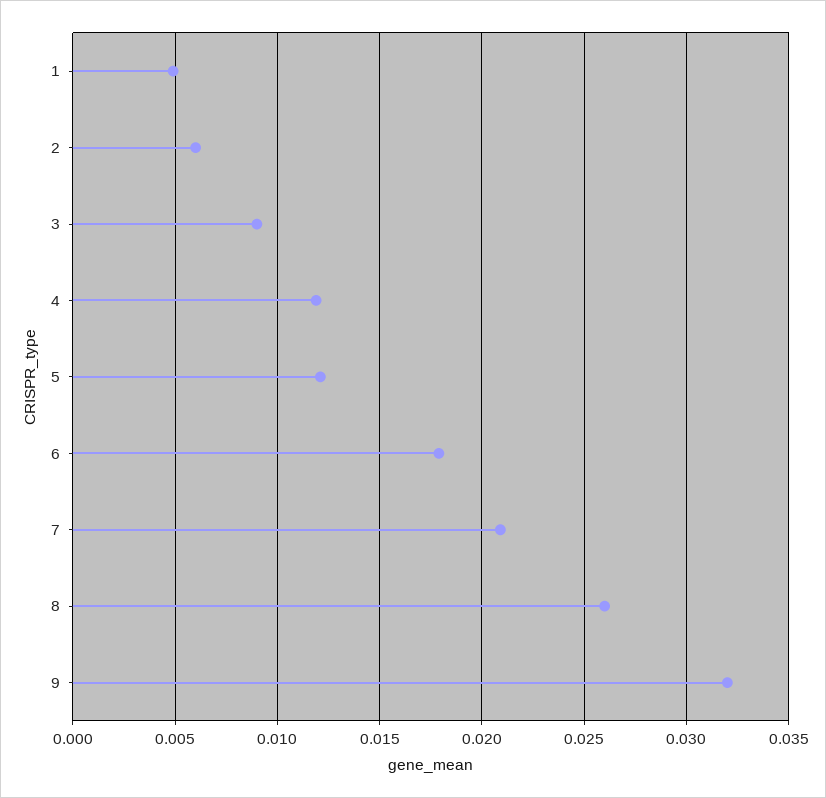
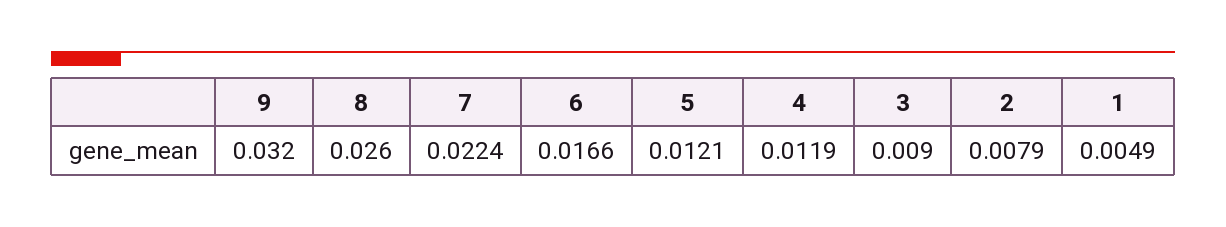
2: 0.006 -> 0.0079
6: 0.018 -> 0.0166
7: 0.021 -> 0.0224

